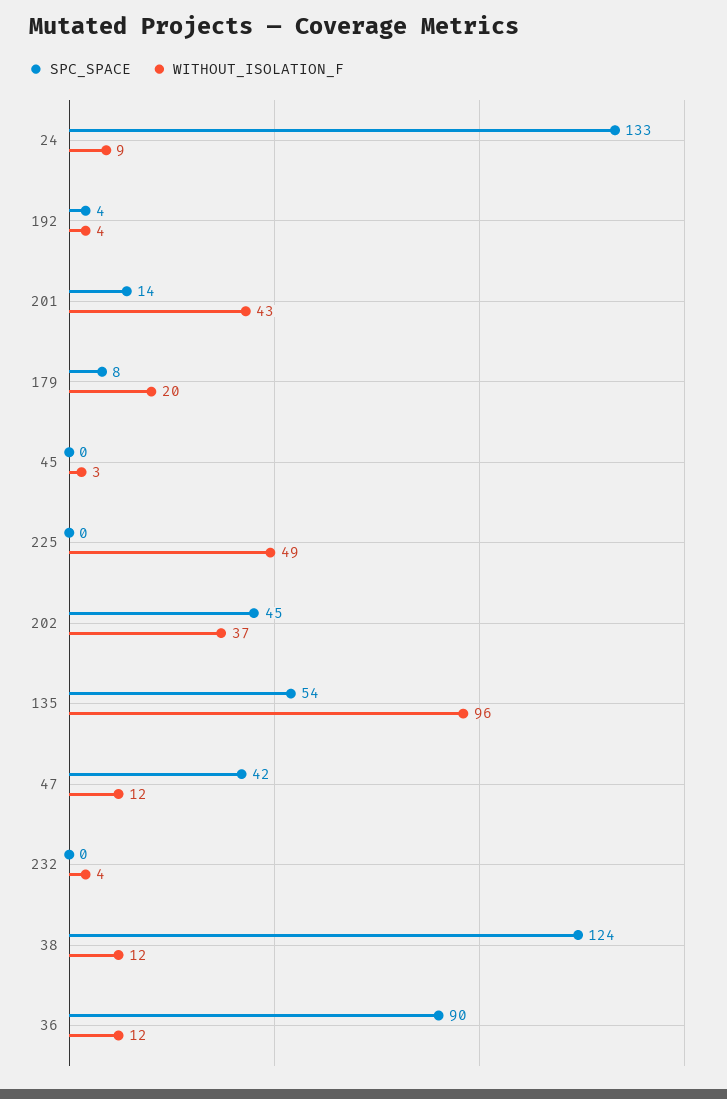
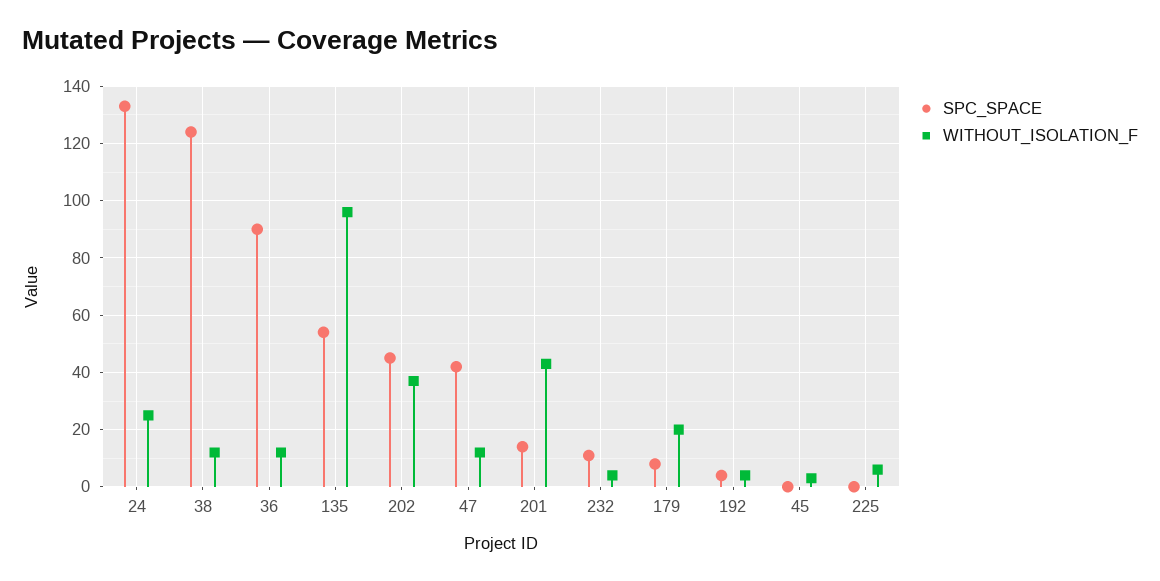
WITHOUT_ISOLATION_F, 24: 9 -> 25
WITHOUT_ISOLATION_F, 225: 49 -> 5
SPC_SPACE, 232: 0 -> 10

